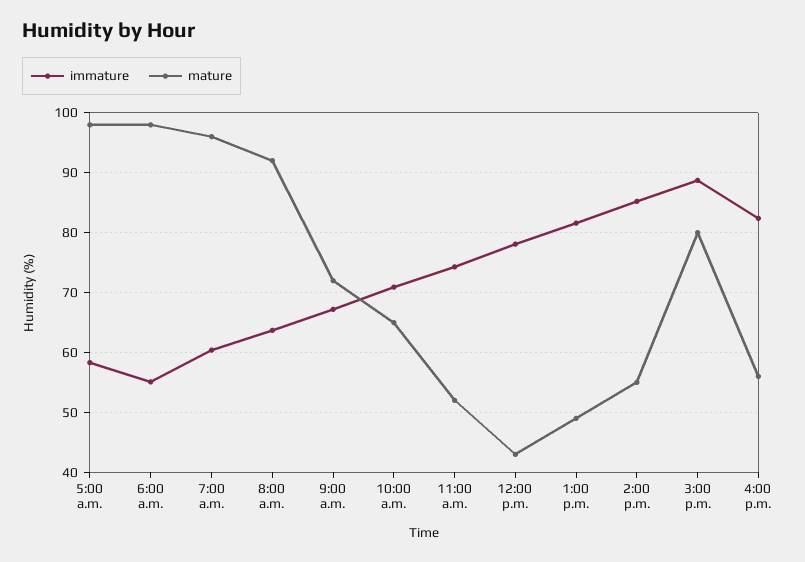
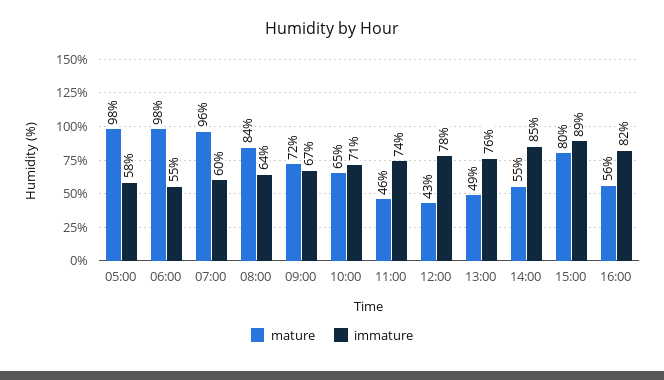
mature, 8:00 a.m.: 92 -> 84
mature, 11:00 a.m.: 52 -> 46
immature, 1:00 p.m.: 82 -> 76

